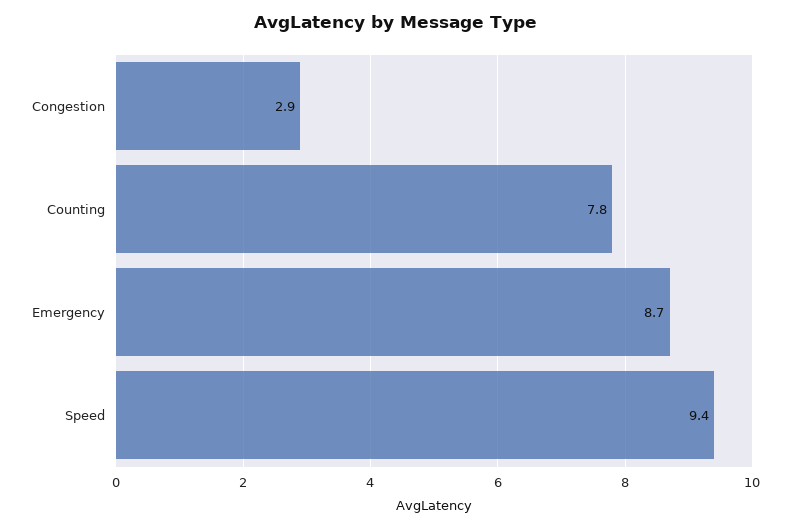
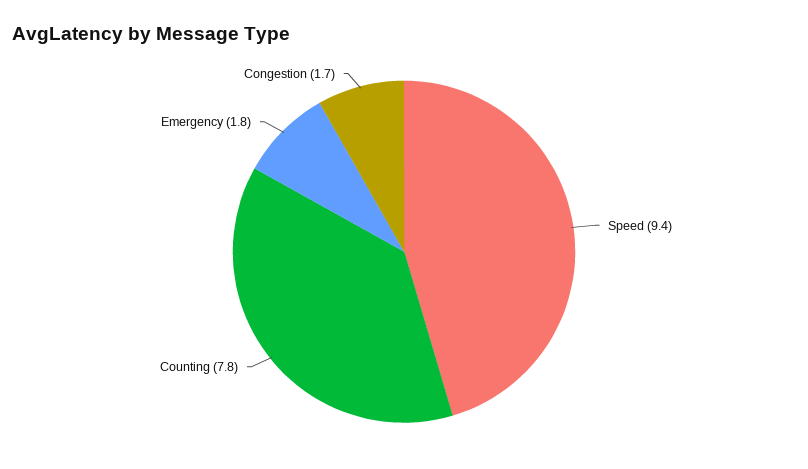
Congestion: 2.9 -> 1.7
Emergency: 8.7 -> 1.8

